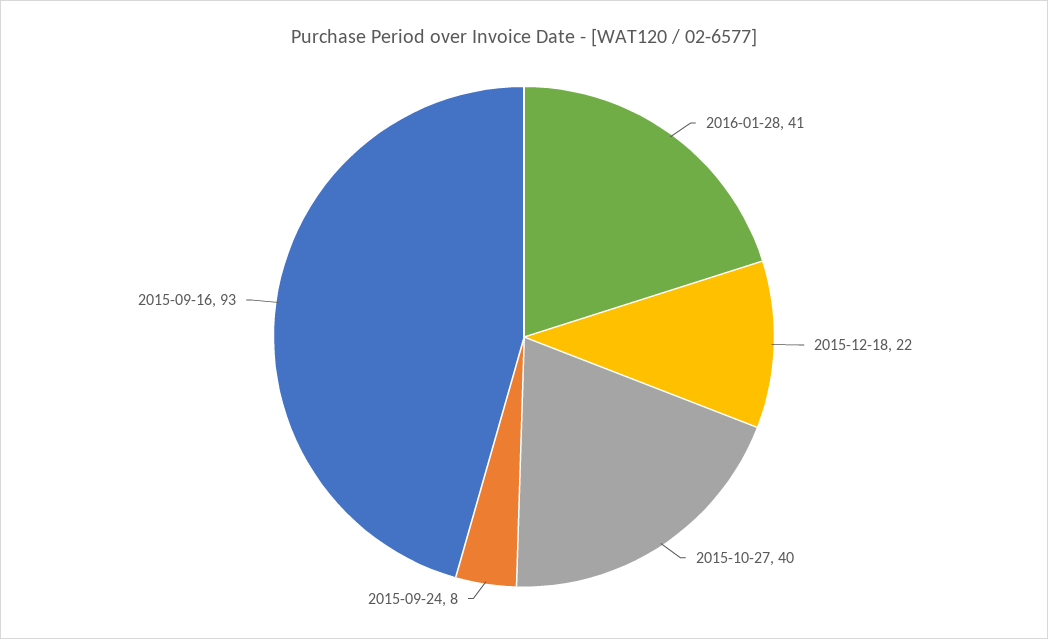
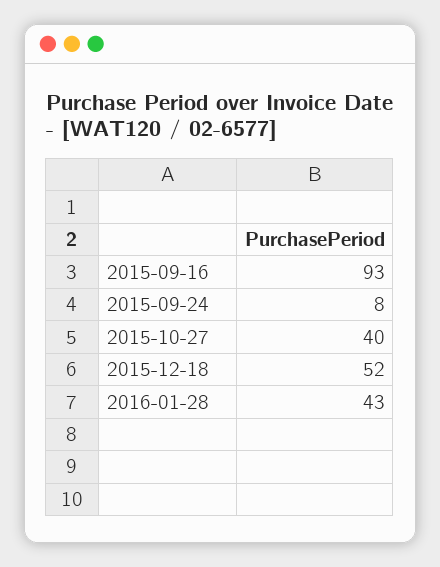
2016-01-28: 41 -> 43
2015-12-18: 22 -> 52

